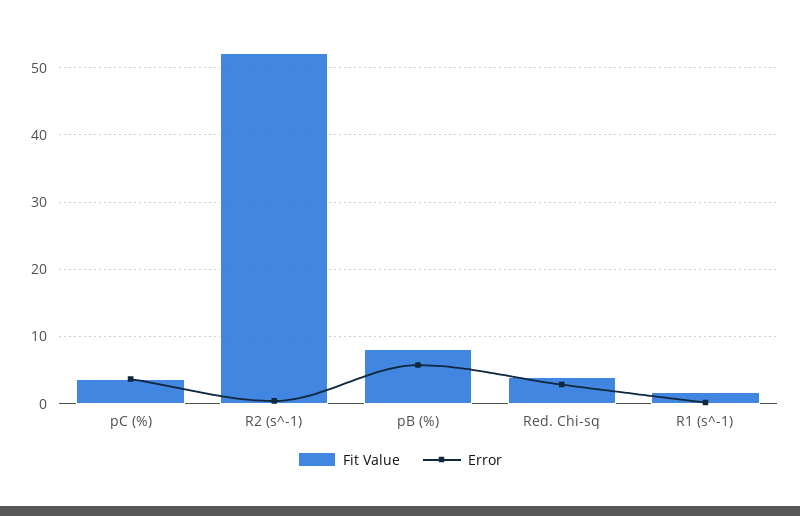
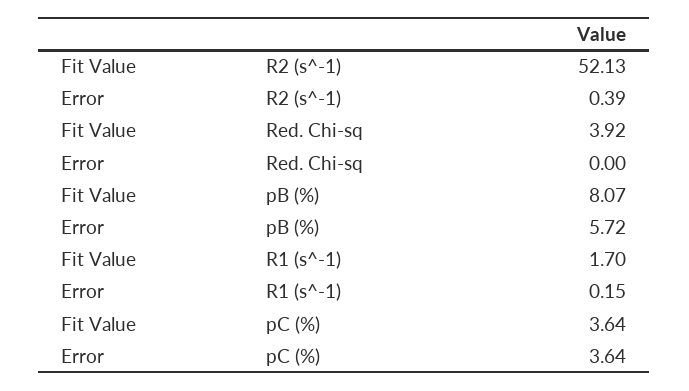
Error, Red. Chi-sq: 3 -> 0

